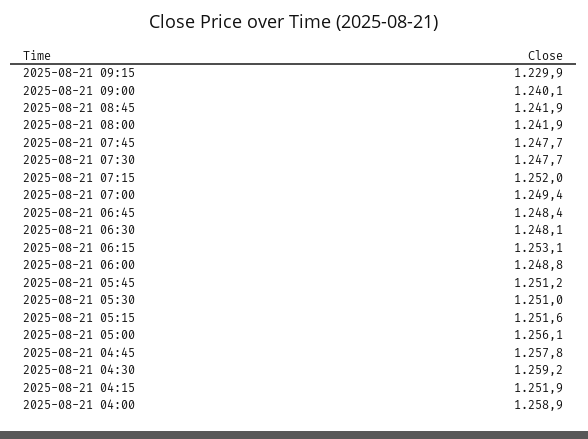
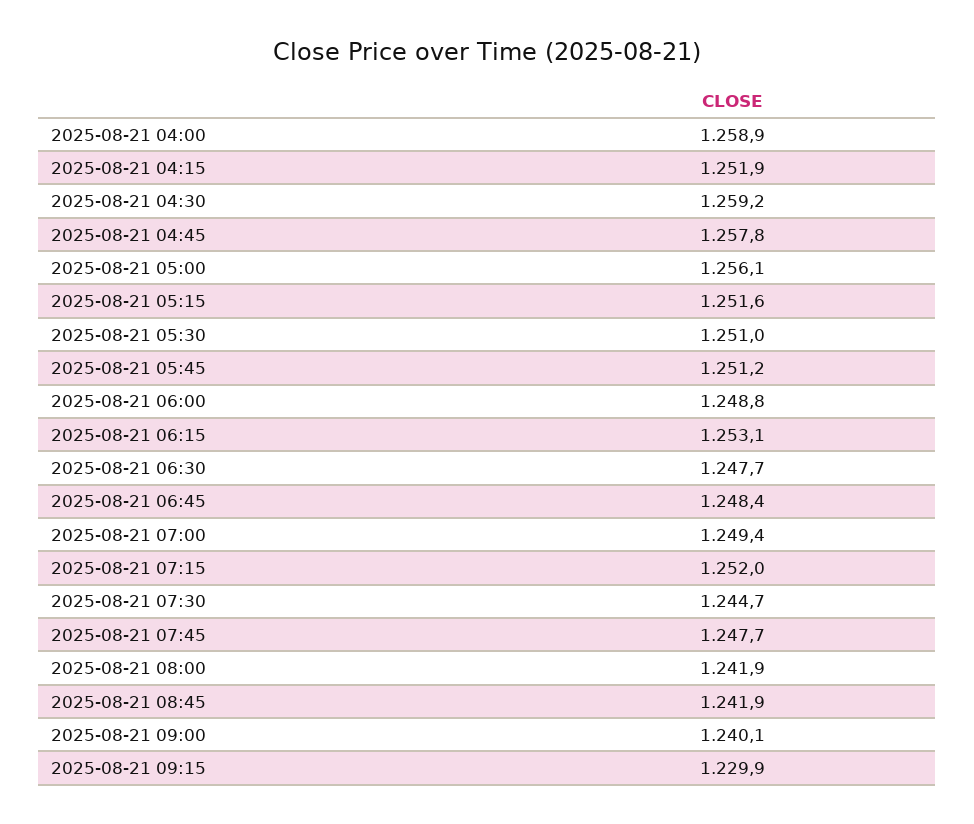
2025-08-21 07:30: 1247.7 -> 1244.7
2025-08-21 06:30: 1248.1 -> 1247.7

